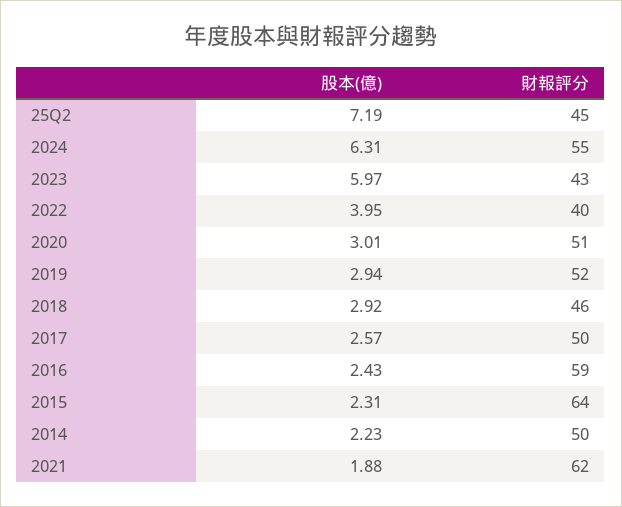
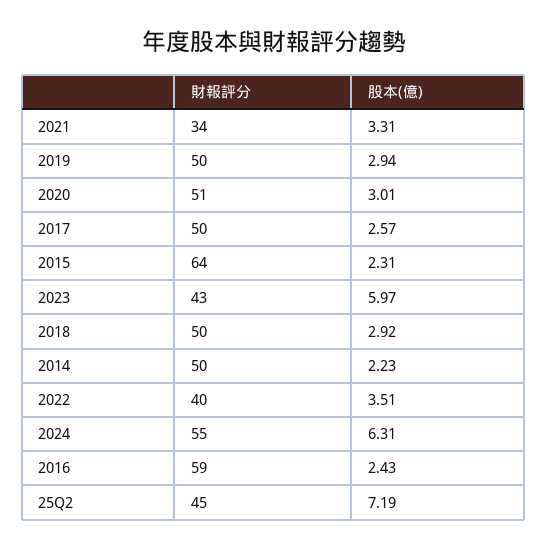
股本(億), 2022: 3.95 -> 3.51
財報評分, 2019: 52 -> 50
財報評分, 2018: 46 -> 50
股本(億), 2021: 1.88 -> 3.31
財報評分, 2021: 62 -> 34

